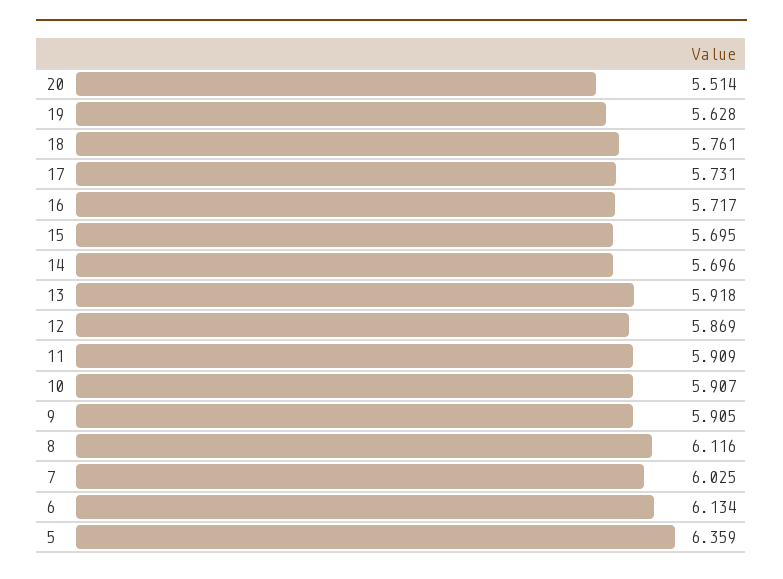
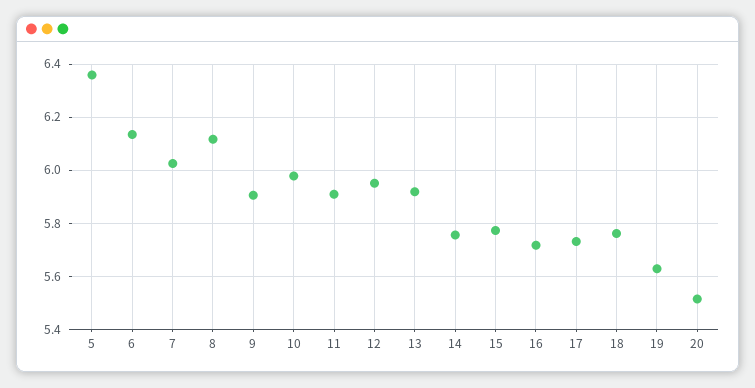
15: 5.695 -> 5.775
14: 5.696 -> 5.75
12: 5.869 -> 5.95
10: 5.907 -> 5.975

